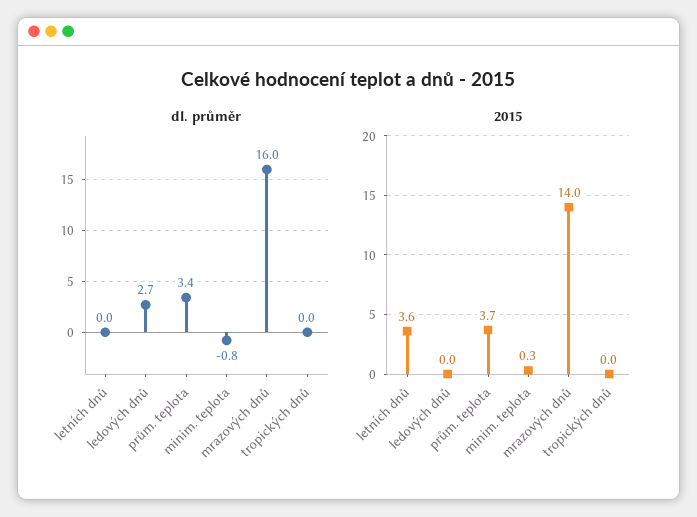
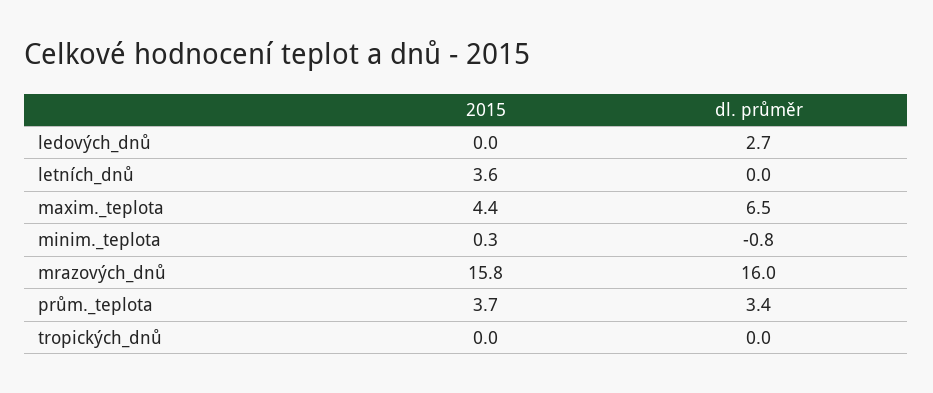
2015, mrazových dnů: 14 -> 15.8
2015, maxim._teplota: none -> 4.4
dl. průměr, maxim._teplota: none -> 6.5

